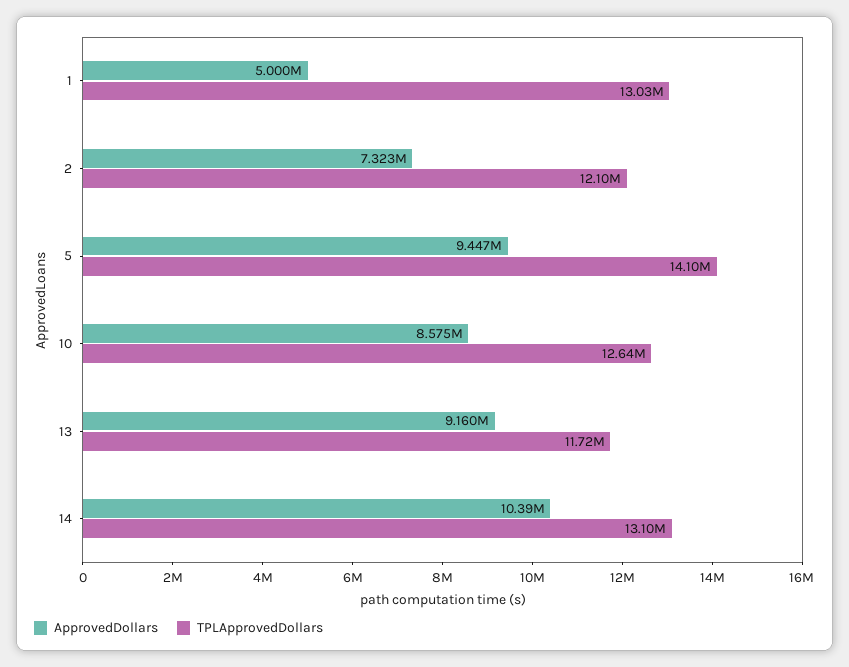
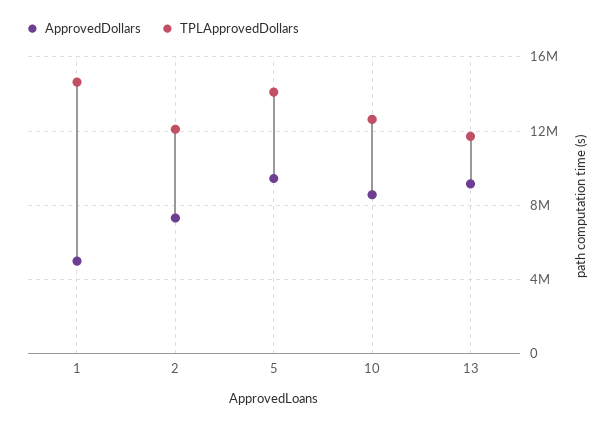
TPLApprovedDollars, 1: 13030000 -> 14500000
ApprovedDollars, 14: 10390000 -> none
TPLApprovedDollars, 14: 13100000 -> none

